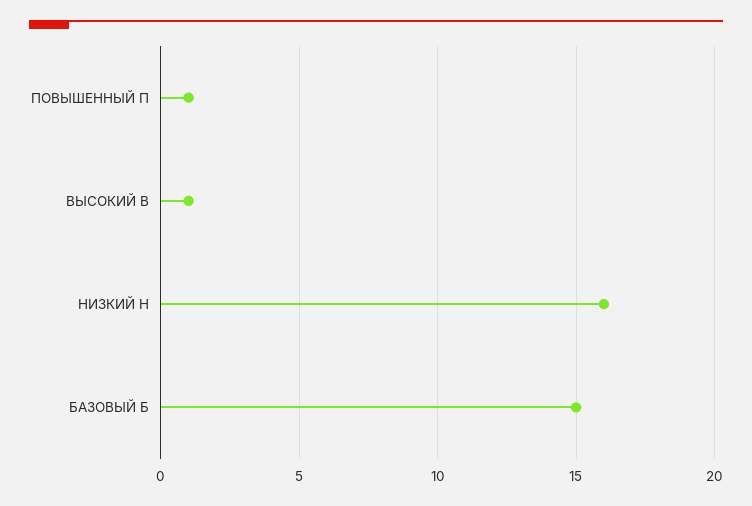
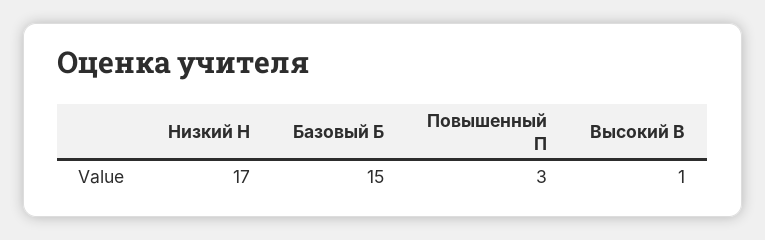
ПОВЫШЕННЫЙ П: 1 -> 3
НИЗКИЙ Н: 16 -> 17

